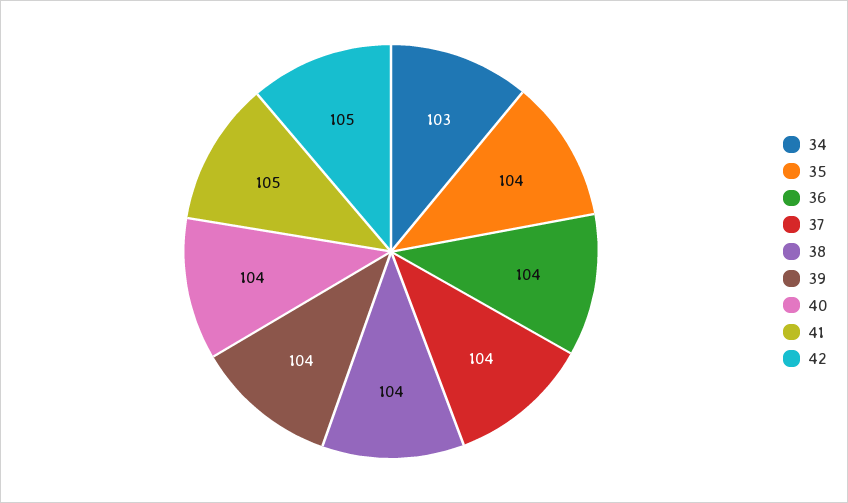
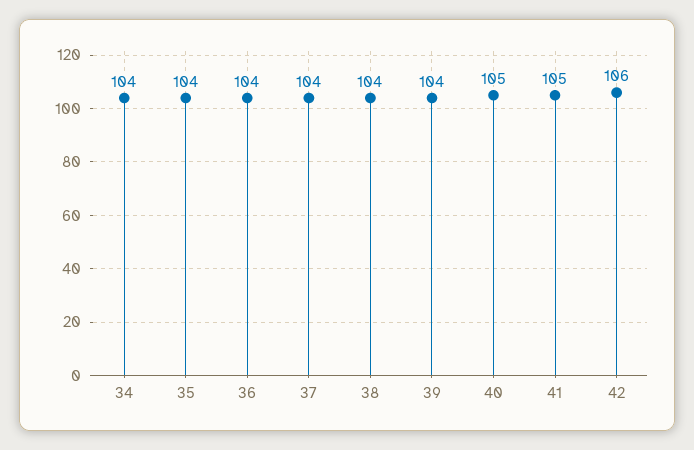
34: 103 -> 104
40: 104 -> 105
42: 105 -> 106

